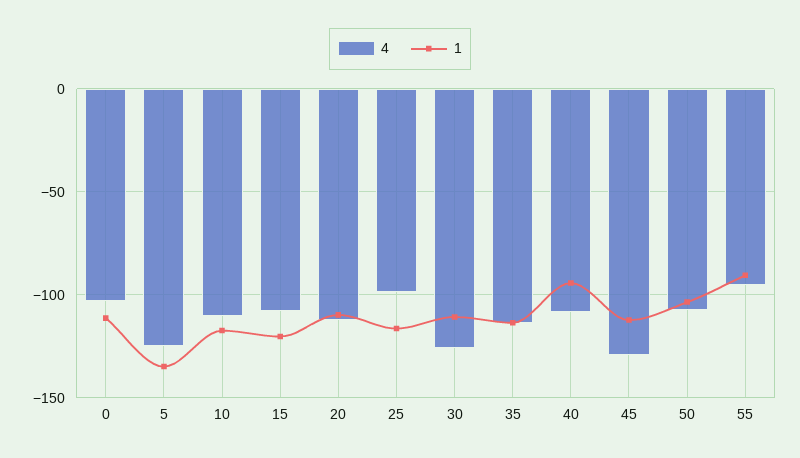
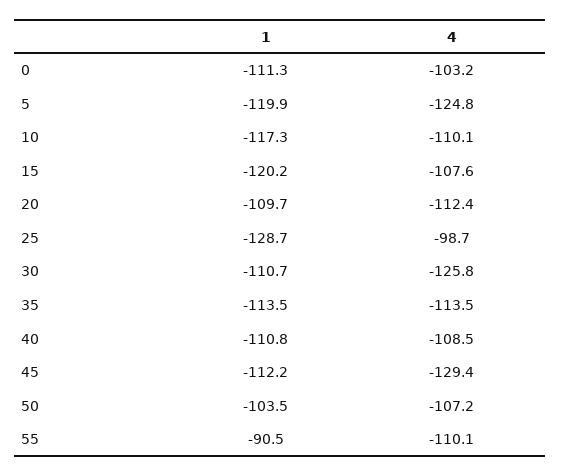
1, 5: -135 -> -119.9
1, 25: -115 -> -128.7
1, 40: -95 -> -110.8
4, 55: -95 -> -110.1

